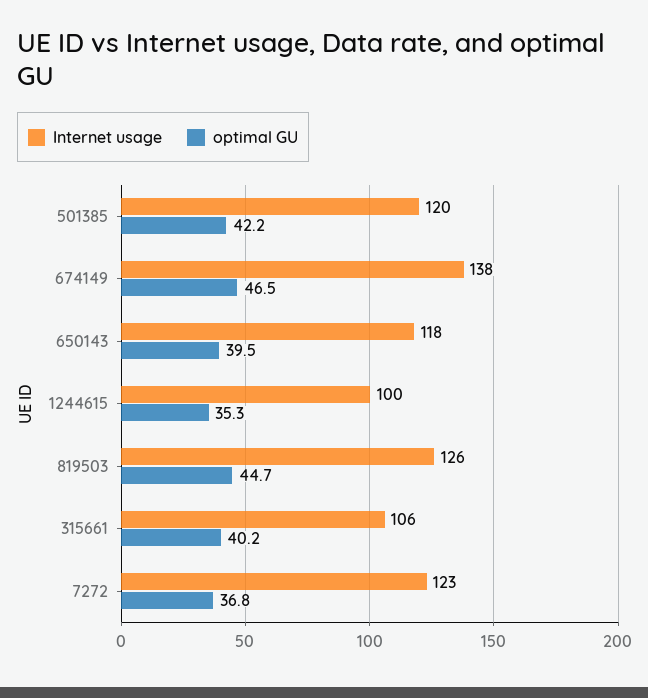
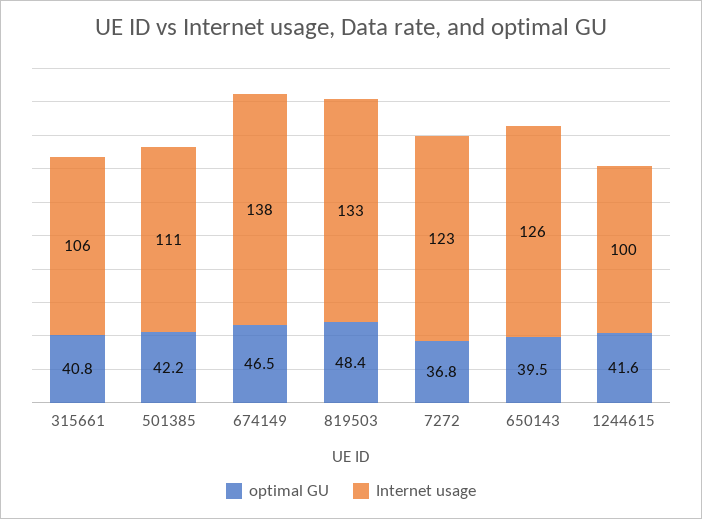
Internet usage, 501385: 120 -> 111
Internet usage, 650143: 118 -> 126
optimal GU, 1244615: 35.3 -> 41.6
Internet usage, 819503: 126 -> 133
optimal GU, 819503: 44.7 -> 48.4
optimal GU, 315661: 40.2 -> 40.8

